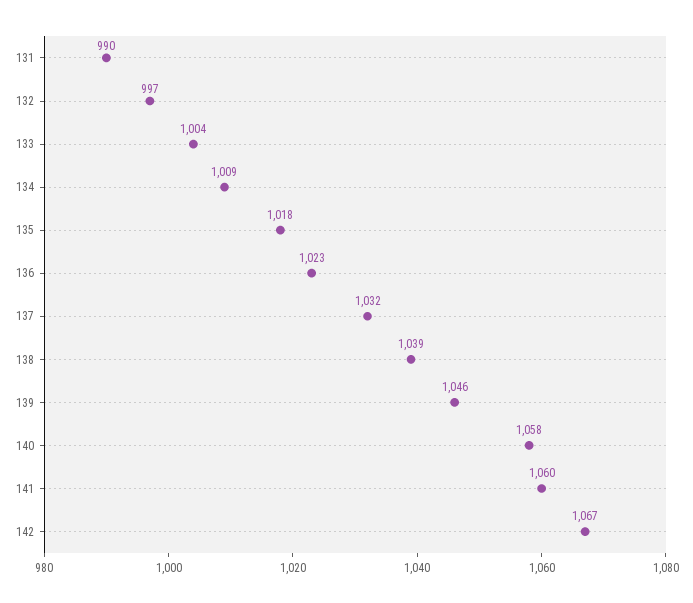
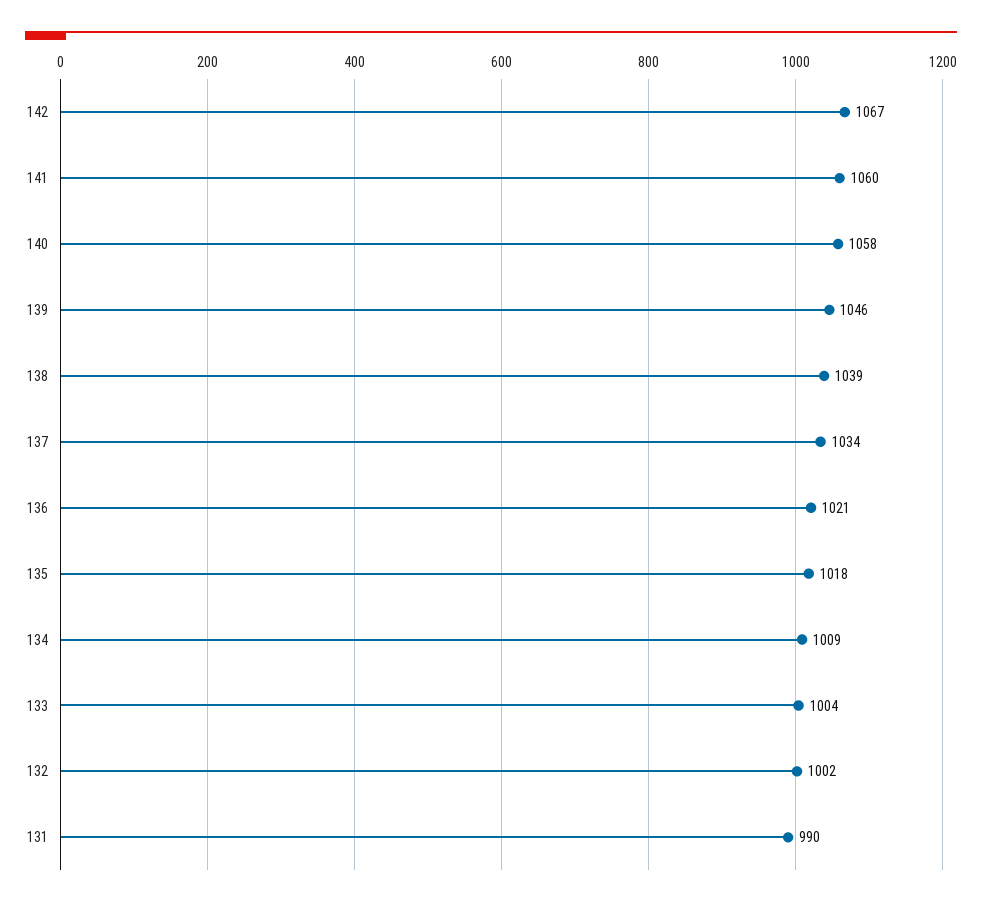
132: 997 -> 1002
136: 1023 -> 1021
137: 1032 -> 1034

